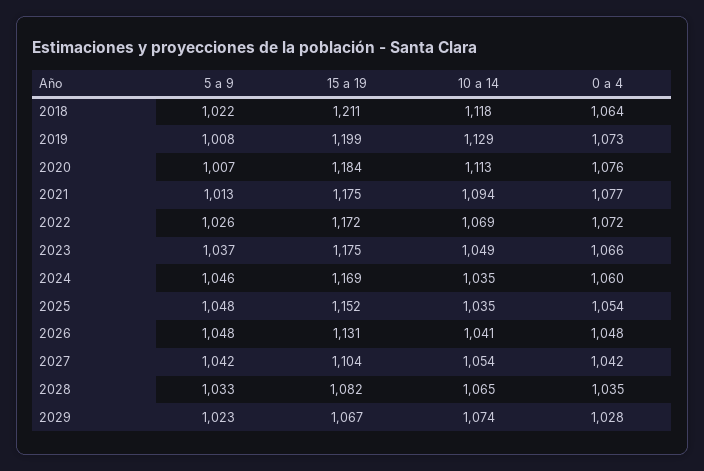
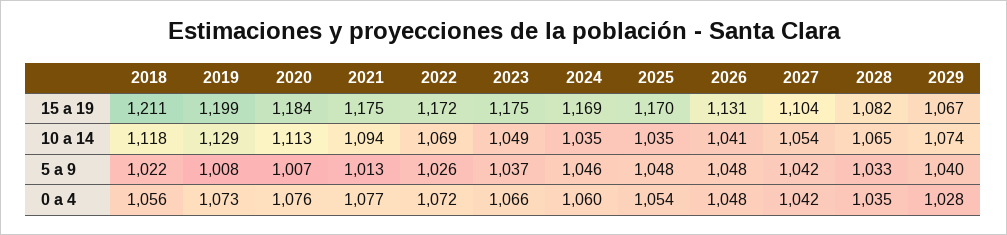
0 a 4, 2018: 1064 -> 1056
15 a 19, 2025: 1152 -> 1170
5 a 9, 2029: 1023 -> 1040

